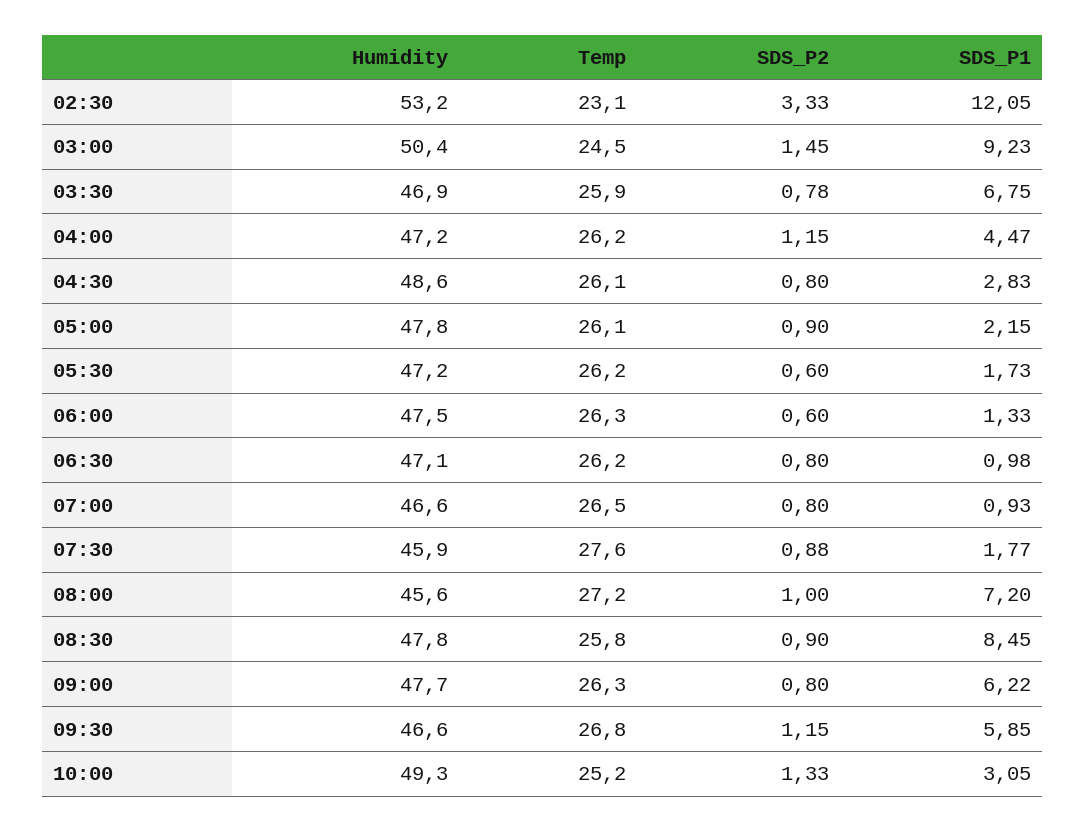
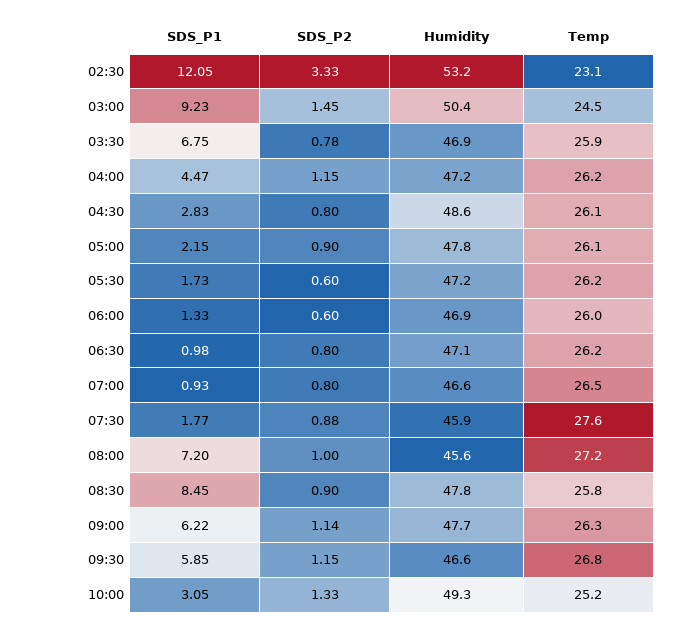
Humidity, 06:00: 47.5 -> 46.9
Temp, 06:00: 26.3 -> 26
SDS_P2, 09:00: 0.8 -> 1.14

